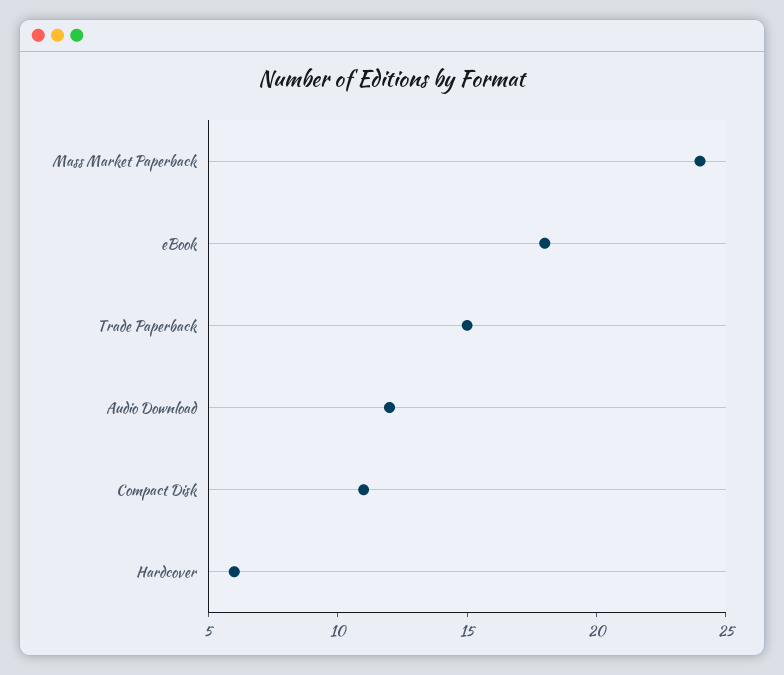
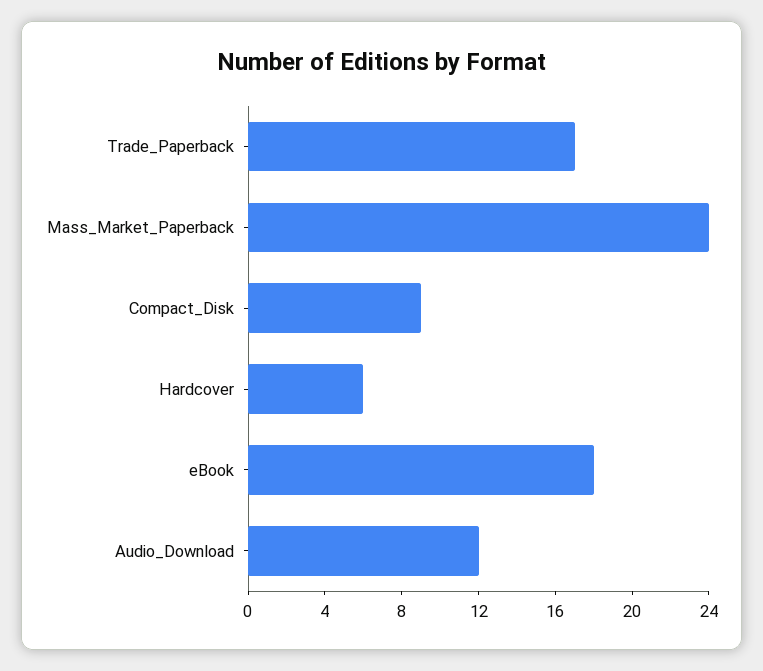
Trade Paperback: 15 -> 17
Compact Disk: 11 -> 9

